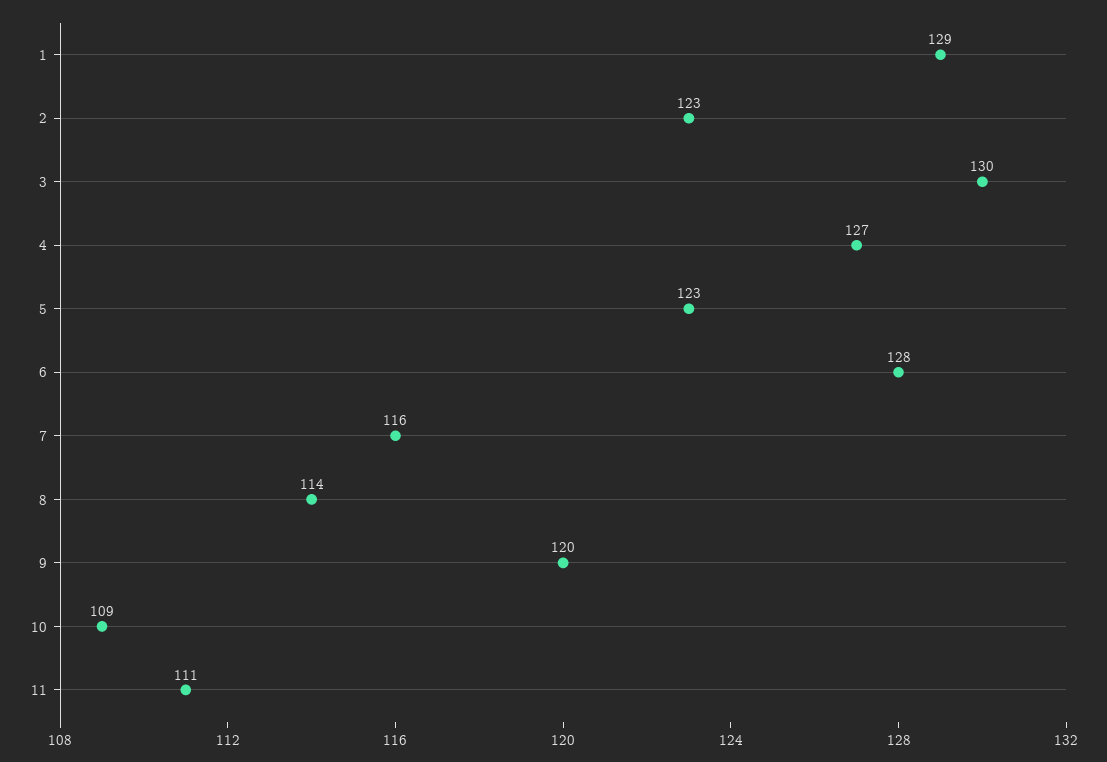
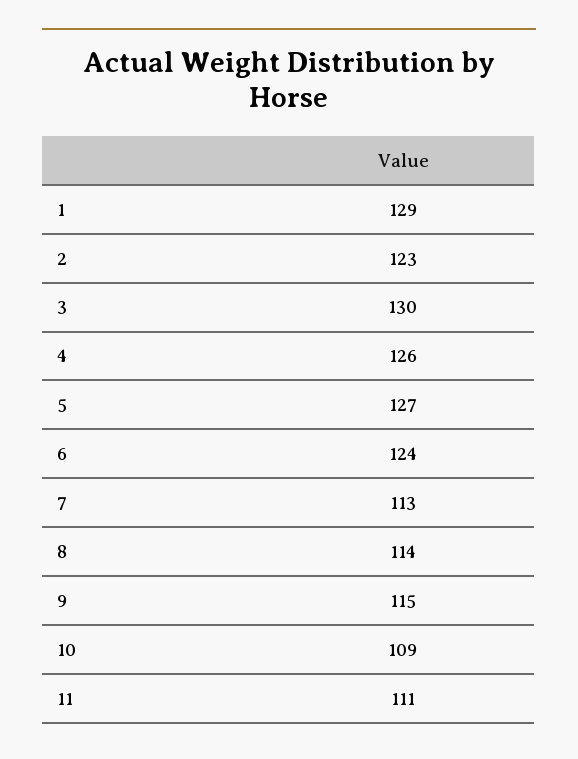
4: 127 -> 126
5: 123 -> 127
6: 128 -> 124
7: 116 -> 113
9: 120 -> 115

